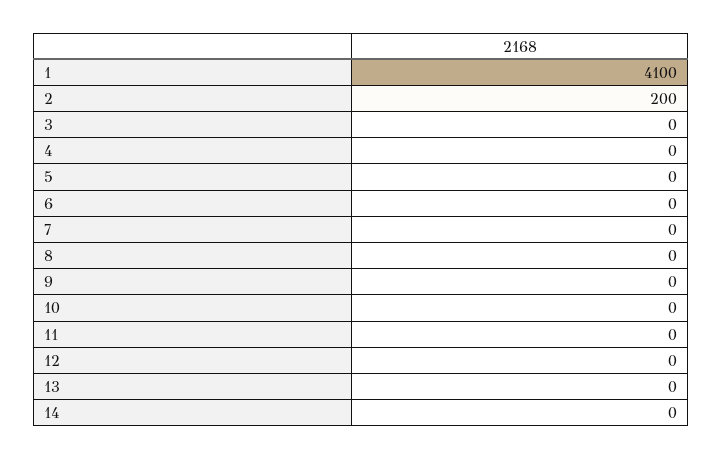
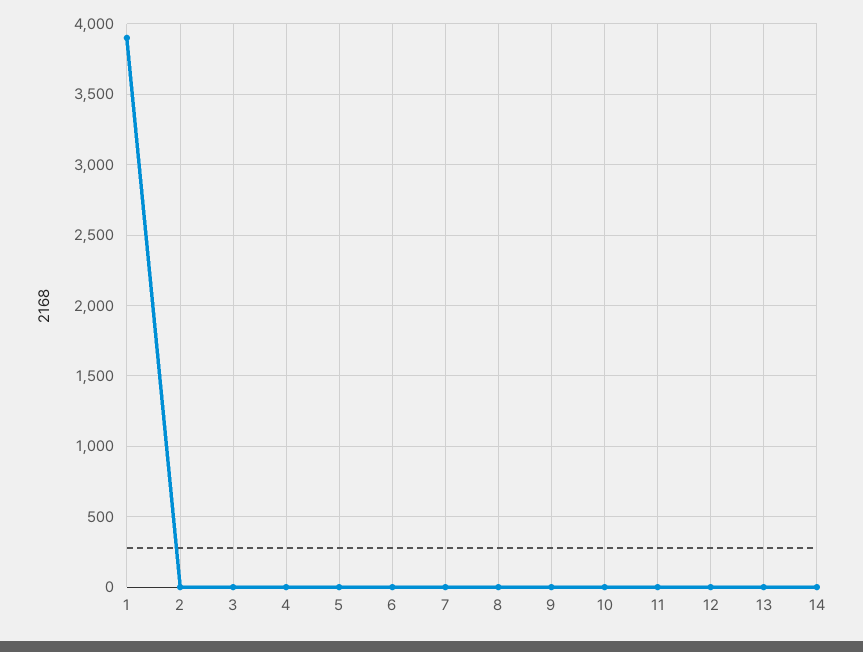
1: 4100 -> 3900
2: 200 -> 0

